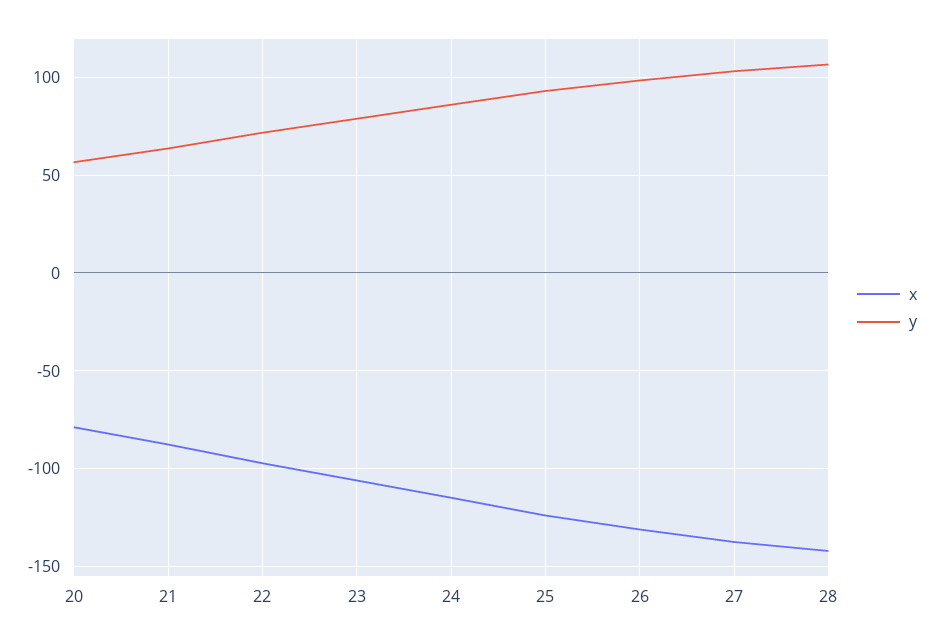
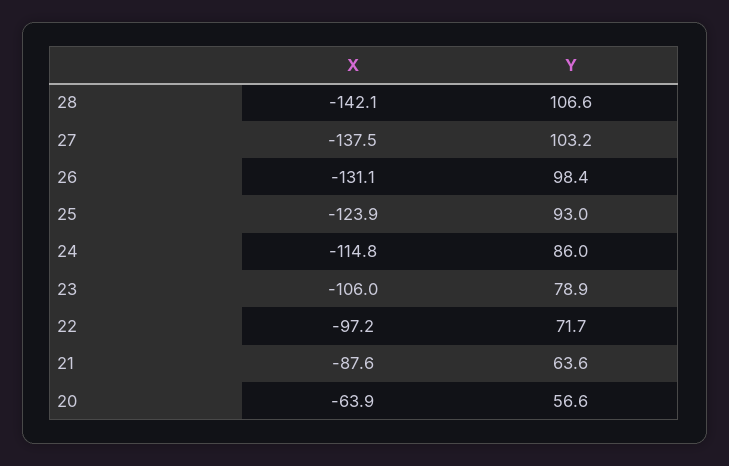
x, 20: -80 -> -63.9

